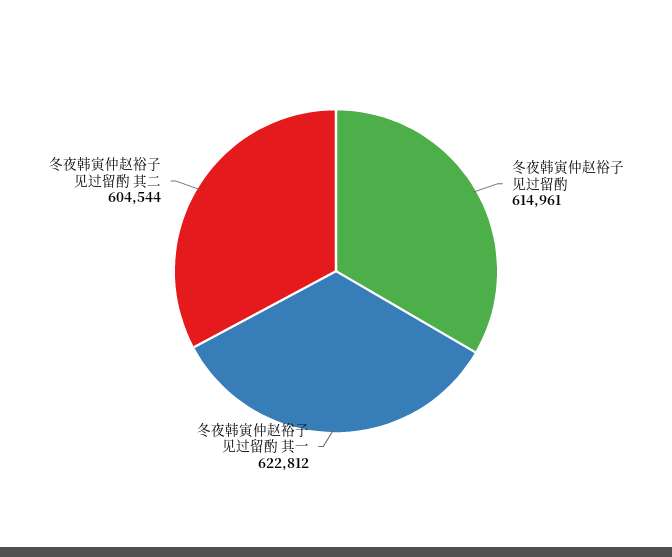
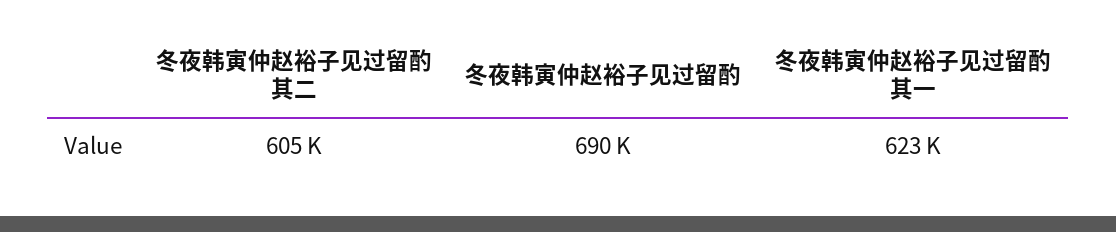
冬夜韩寅仲赵裕子见过留酌: 614961 -> 690000

